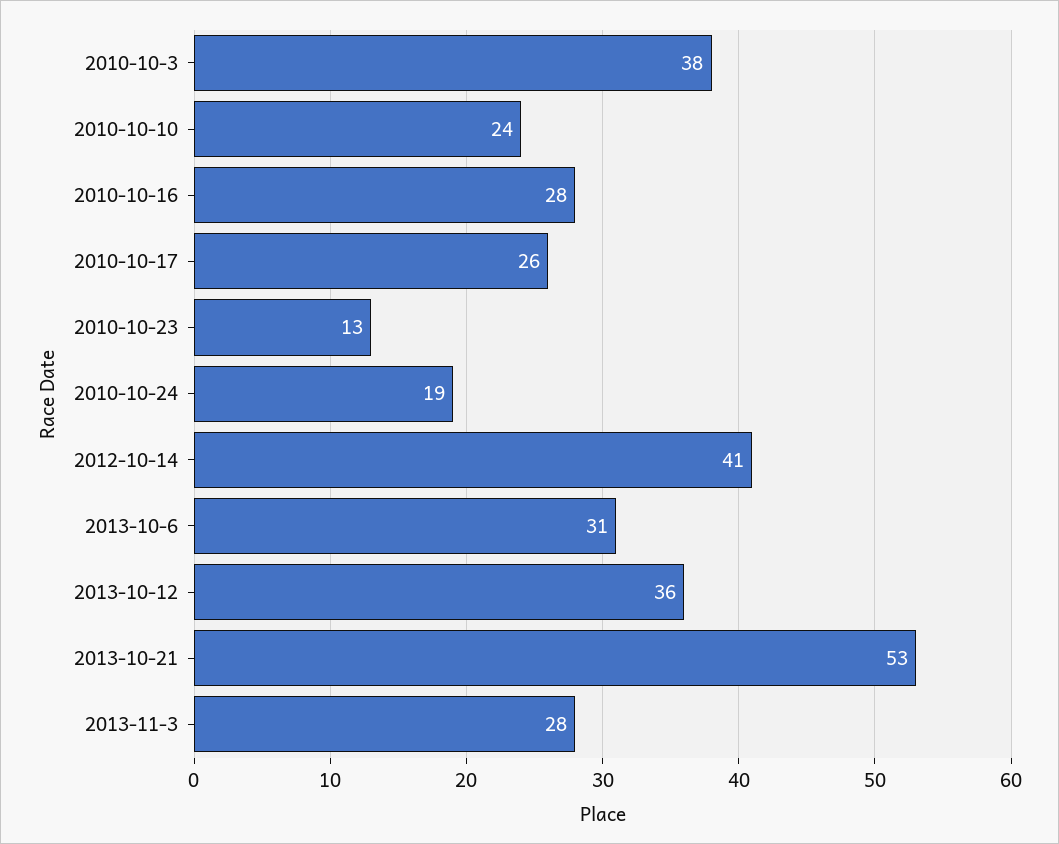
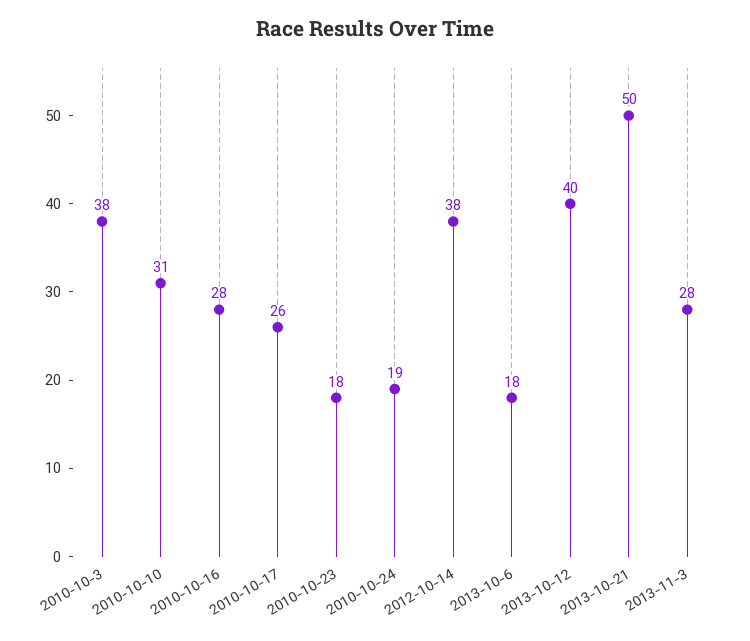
2010-10-10: 24 -> 31
2010-10-23: 13 -> 18
2012-10-14: 41 -> 38
2013-10-6: 31 -> 18
2013-10-12: 36 -> 40
2013-10-21: 53 -> 50

